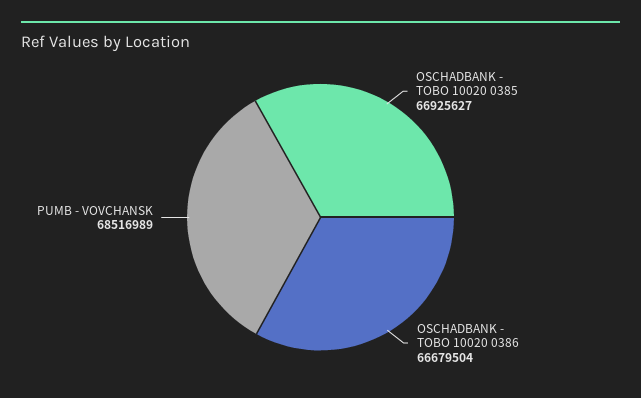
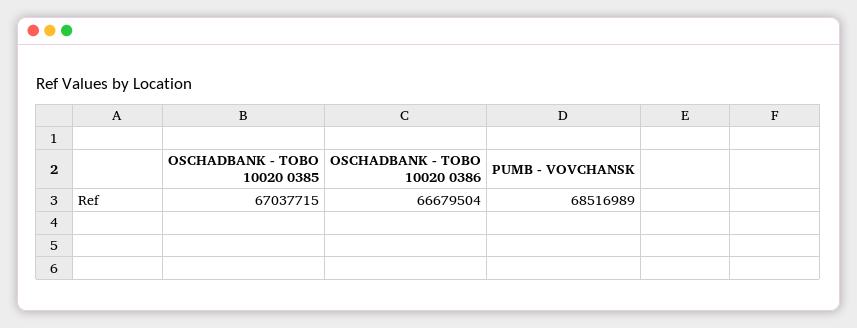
OSCHADBANK - TOBO 10020 0385: 66925627 -> 67037715

